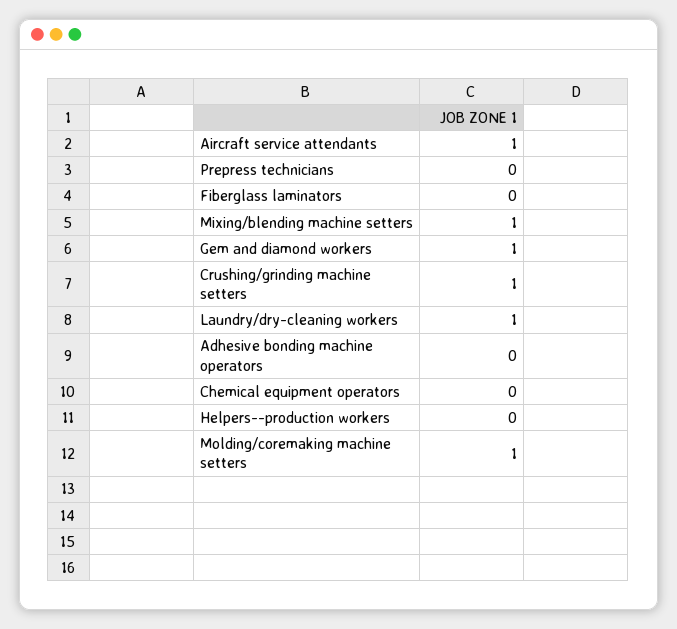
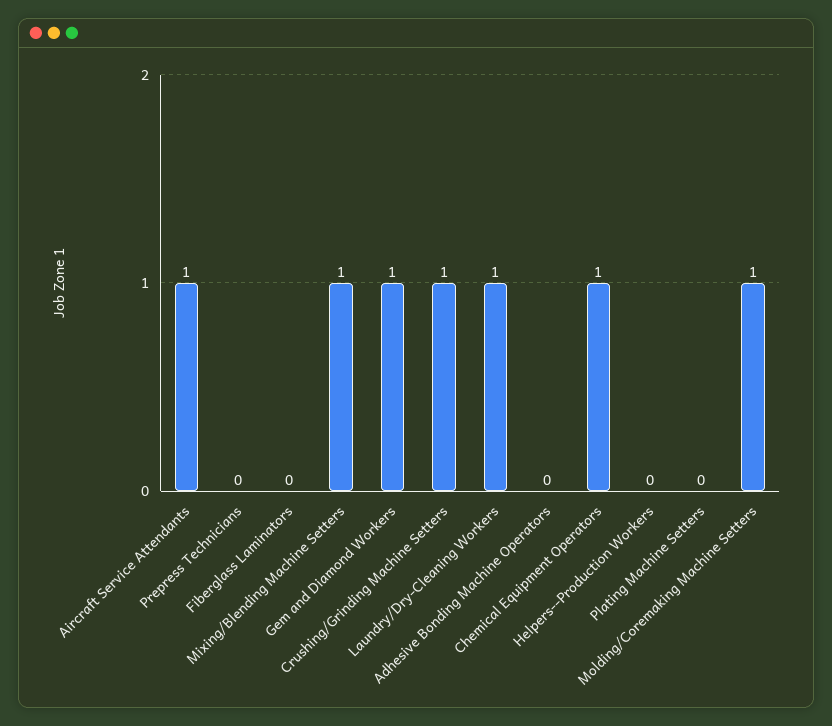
Chemical equipment operators: 0 -> 1
Plating Machine Setters: none -> 0

